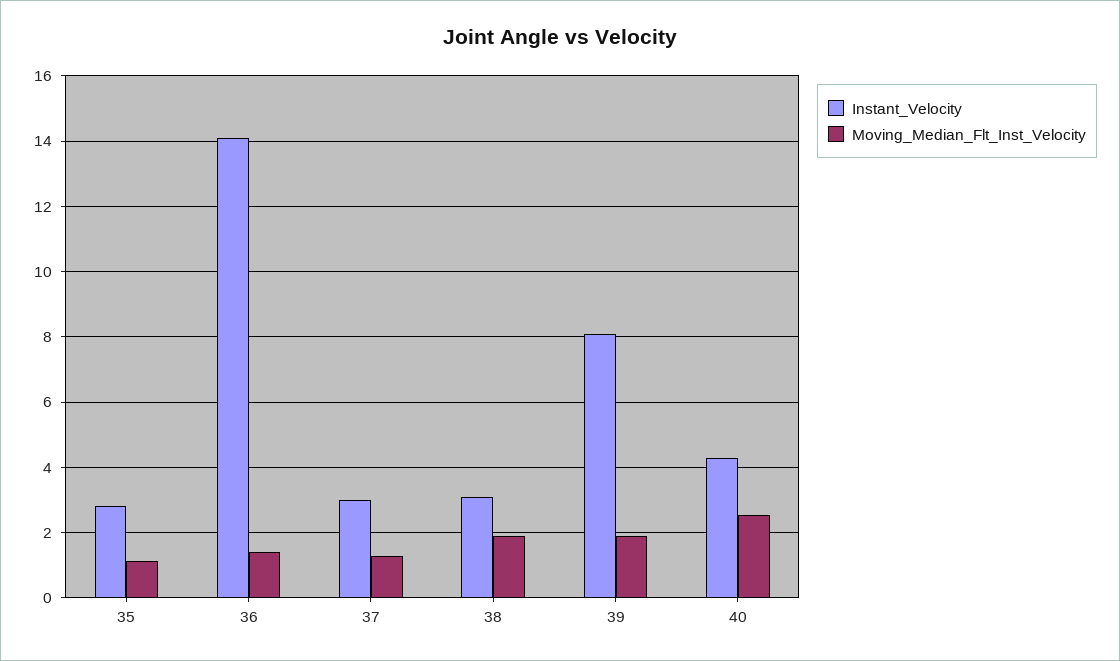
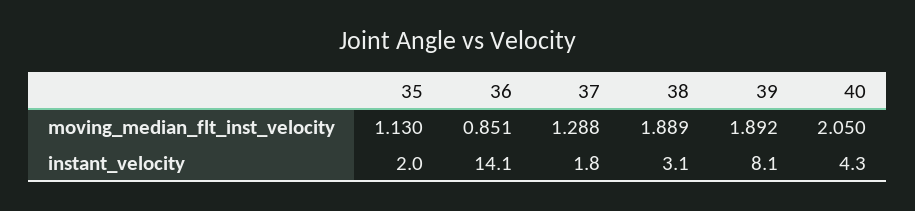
Instant_Velocity, 35: 2.8 -> 2
Moving_Median_Flt_Inst_Velocity, 36: 1.4 -> 0.851
Instant_Velocity, 37: 3 -> 1.8
Moving_Median_Flt_Inst_Velocity, 40: 2.6 -> 2.05

